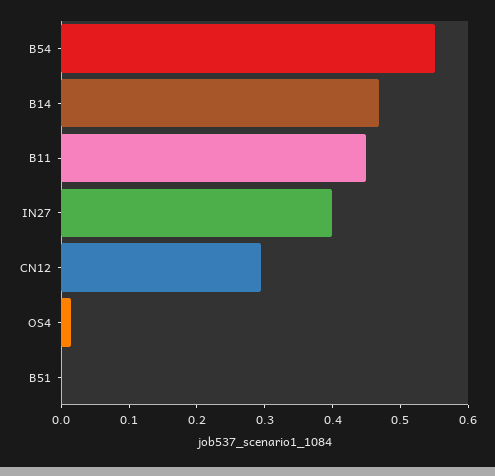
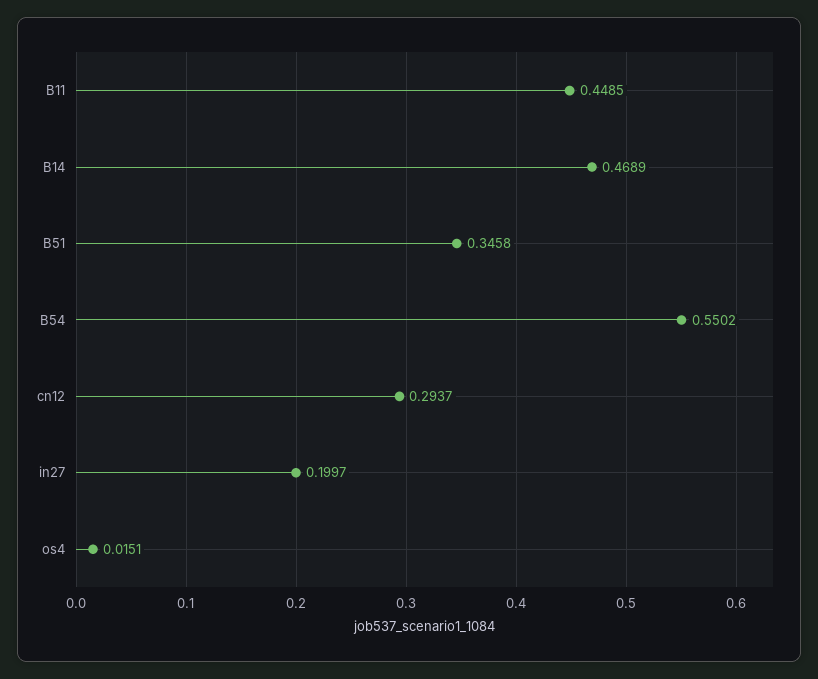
IN27: 0.4 -> 0.1997
B51: 0 -> 0.3458

